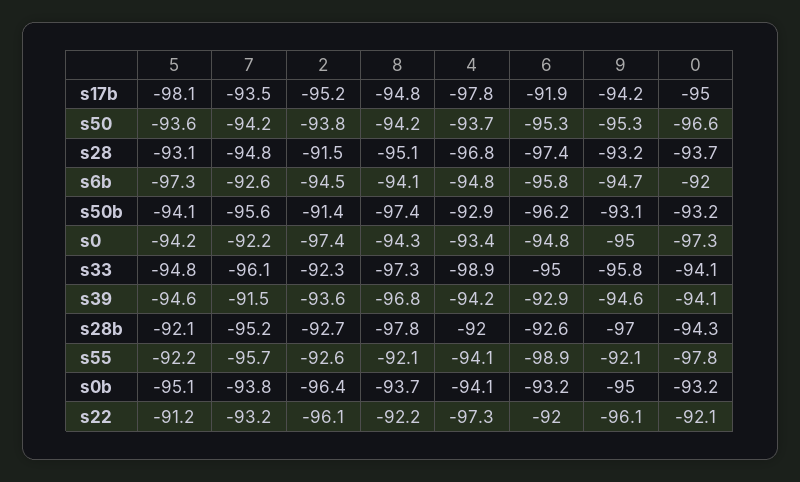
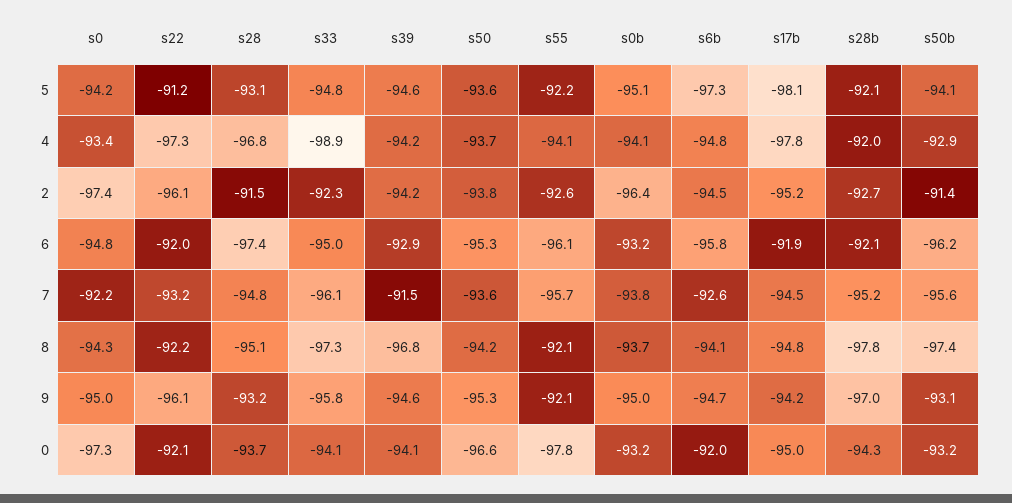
7, s17b: -93.5 -> -94.5
7, s50: -94.2 -> -93.6
2, s39: -93.6 -> -94.2
6, s28b: -92.6 -> -92.1
6, s55: -98.9 -> -96.1

